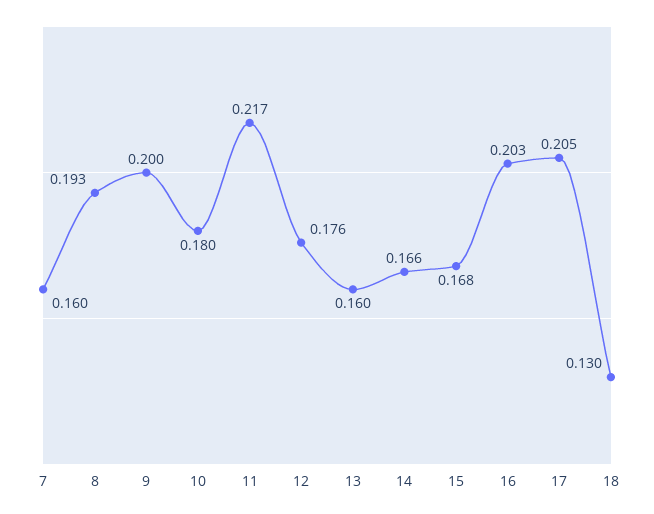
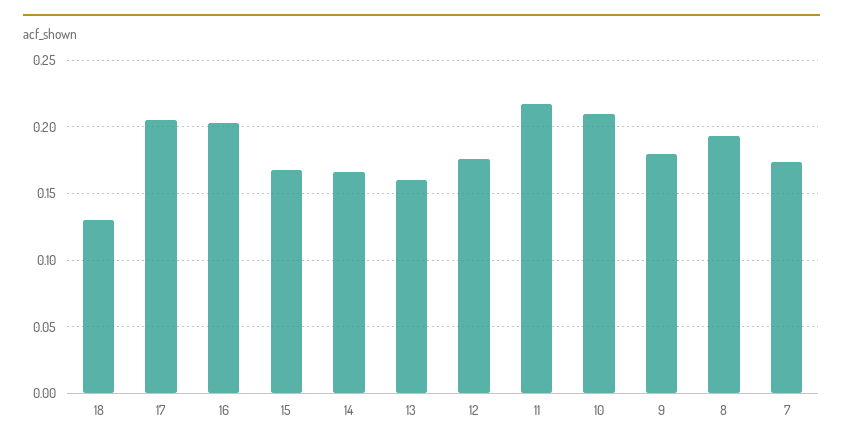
7: 0.16 -> 0.175
9: 0.2 -> 0.18
10: 0.18 -> 0.21

